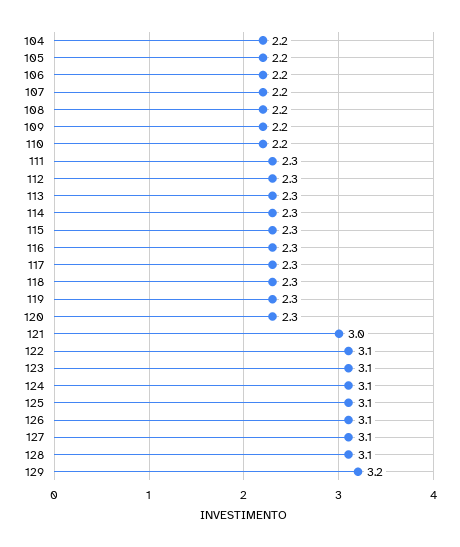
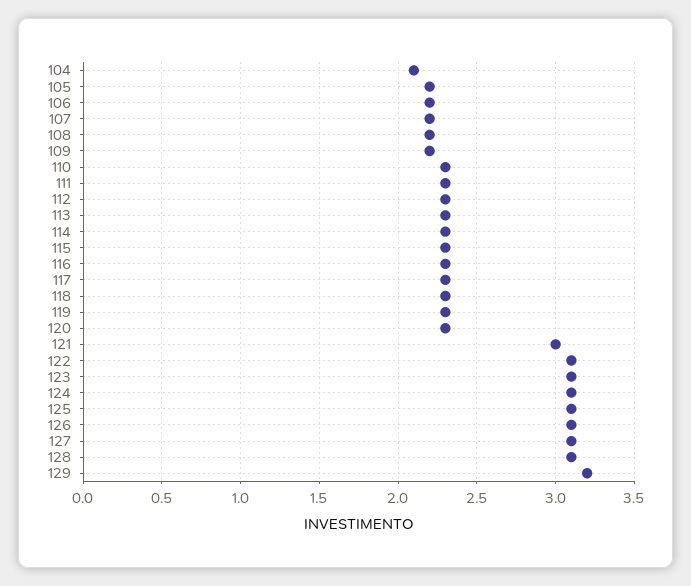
104: 2.2 -> 2.1
110: 2.2 -> 2.3

